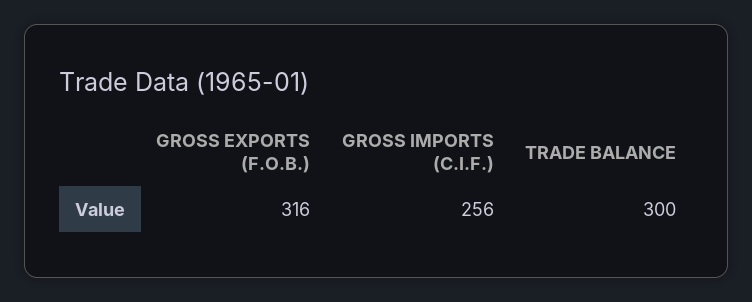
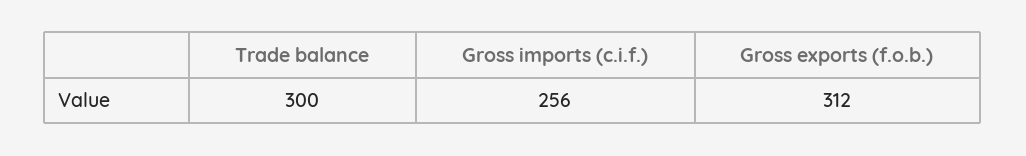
GROSS EXPORTS (F.O.B.): 316 -> 312

